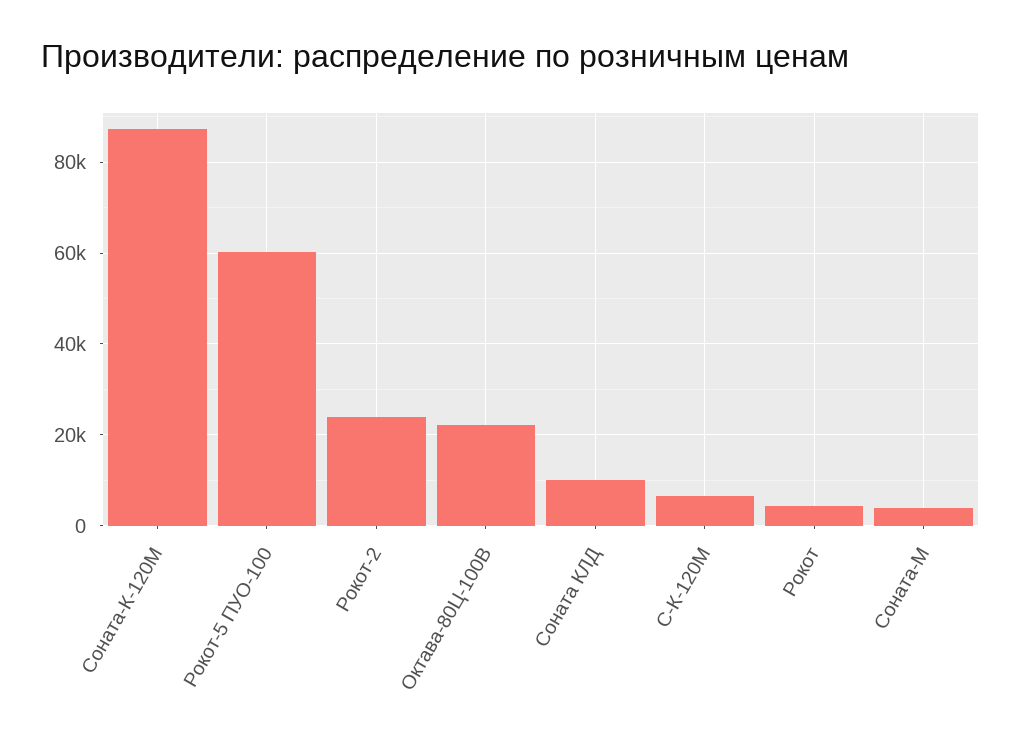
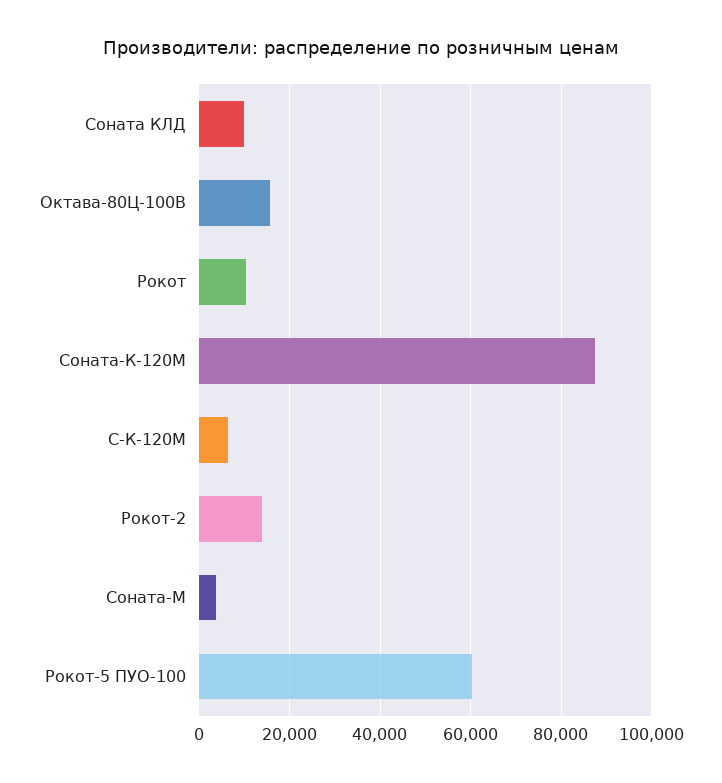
Рокот-2: 24000 -> 14000
Октава-80Ц-100В: 22000 -> 16000
Рокот: 4000 -> 10000

